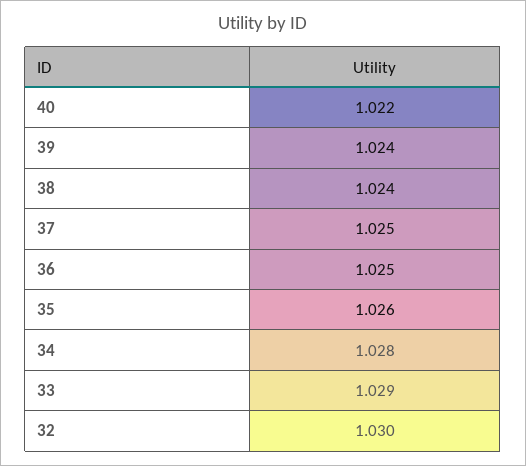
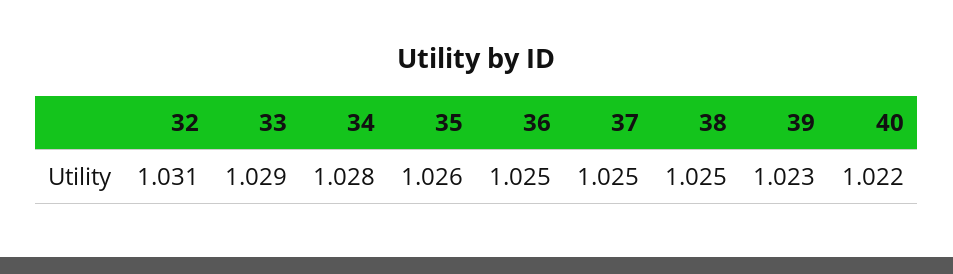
39: 1.024 -> 1.023
38: 1.024 -> 1.025
32: 1.03 -> 1.031

